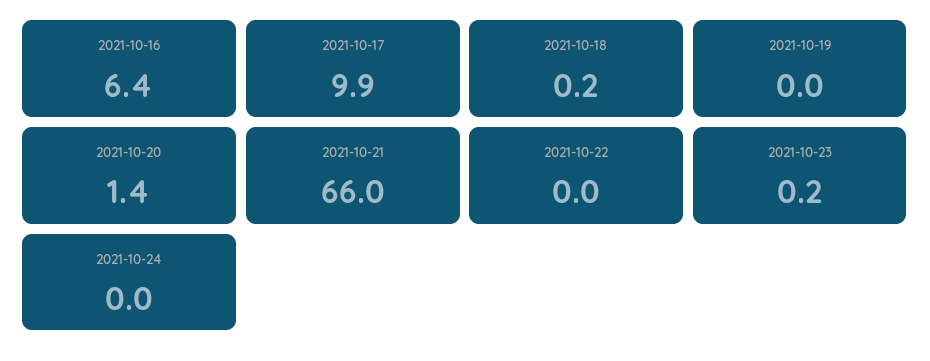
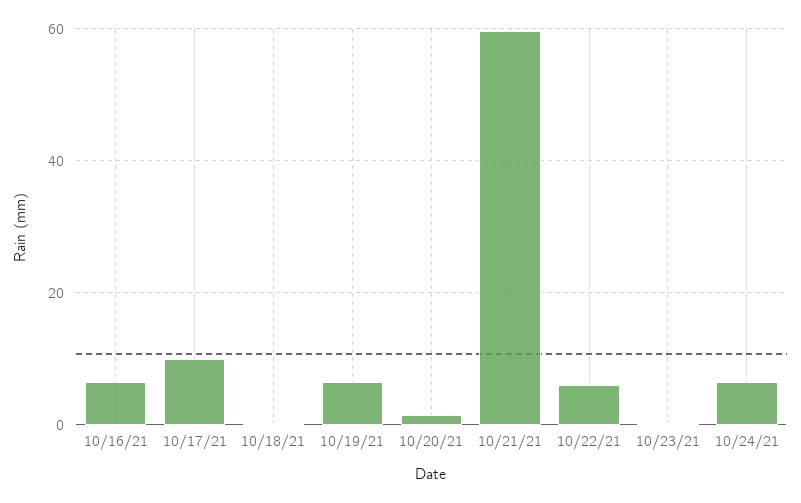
2021-10-19: 0 -> 6
2021-10-21: 66 -> 60
2021-10-22: 0 -> 6
2021-10-24: 0 -> 6

